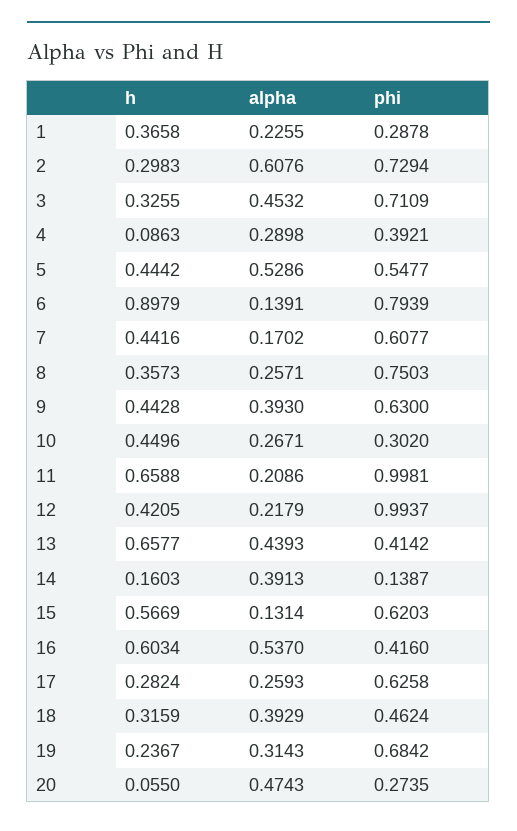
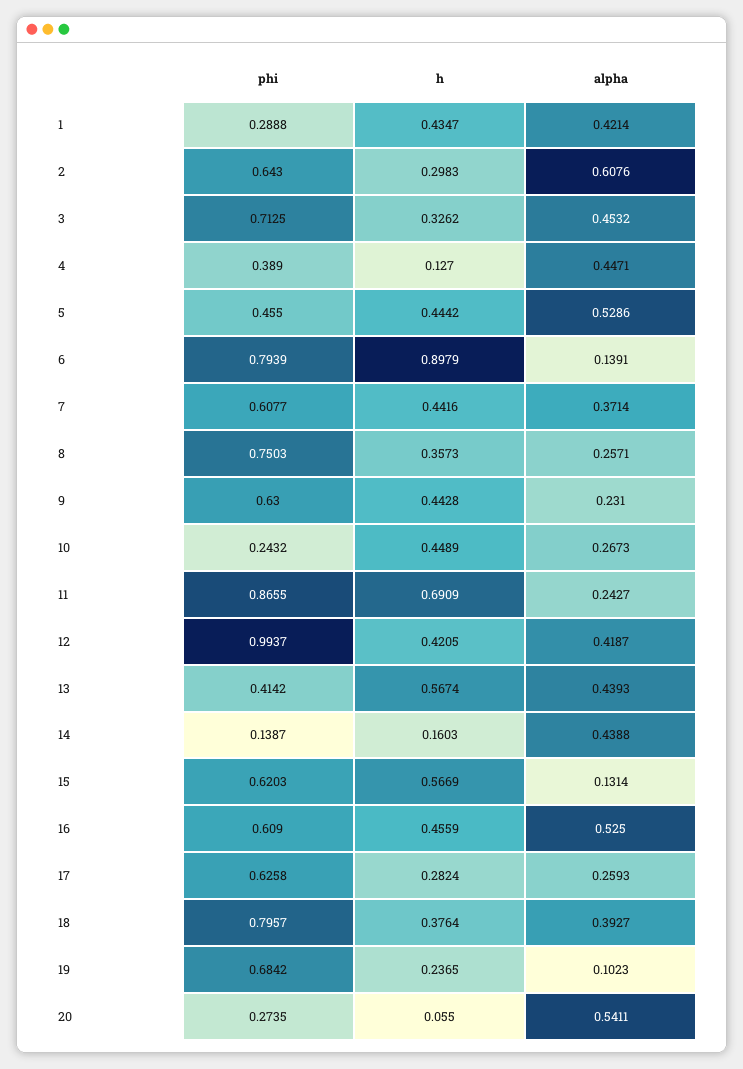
h, 1: 0.3658 -> 0.4347
alpha, 1: 0.2255 -> 0.4214
phi, 1: 0.2878 -> 0.2888
phi, 2: 0.7294 -> 0.643
h, 3: 0.3255 -> 0.3262
phi, 3: 0.7109 -> 0.7125
h, 4: 0.0863 -> 0.127
alpha, 4: 0.2898 -> 0.4471
phi, 4: 0.3921 -> 0.389
phi, 5: 0.5477 -> 0.455
alpha, 7: 0.1702 -> 0.3714
alpha, 9: 0.393 -> 0.231
h, 10: 0.4496 -> 0.4489
alpha, 10: 0.2671 -> 0.2673
phi, 10: 0.302 -> 0.2432
h, 11: 0.6588 -> 0.6909
alpha, 11: 0.2086 -> 0.2427
phi, 11: 0.9981 -> 0.8655
alpha, 12: 0.2179 -> 0.4187
h, 13: 0.6577 -> 0.5674
alpha, 14: 0.3913 -> 0.4388
h, 16: 0.6034 -> 0.4559
alpha, 16: 0.537 -> 0.525
phi, 16: 0.416 -> 0.609
h, 18: 0.3159 -> 0.3764
alpha, 18: 0.3929 -> 0.3927
phi, 18: 0.4624 -> 0.7957
h, 19: 0.2367 -> 0.2365
alpha, 19: 0.3143 -> 0.1023
alpha, 20: 0.4743 -> 0.5411

